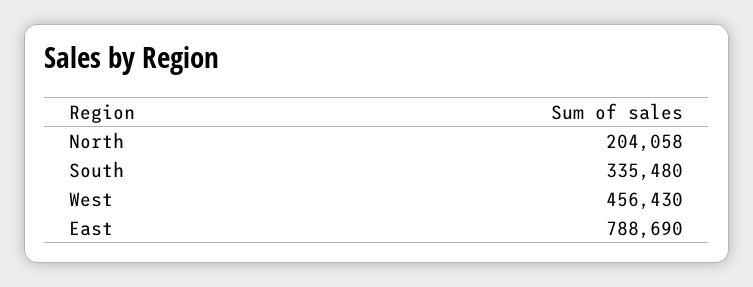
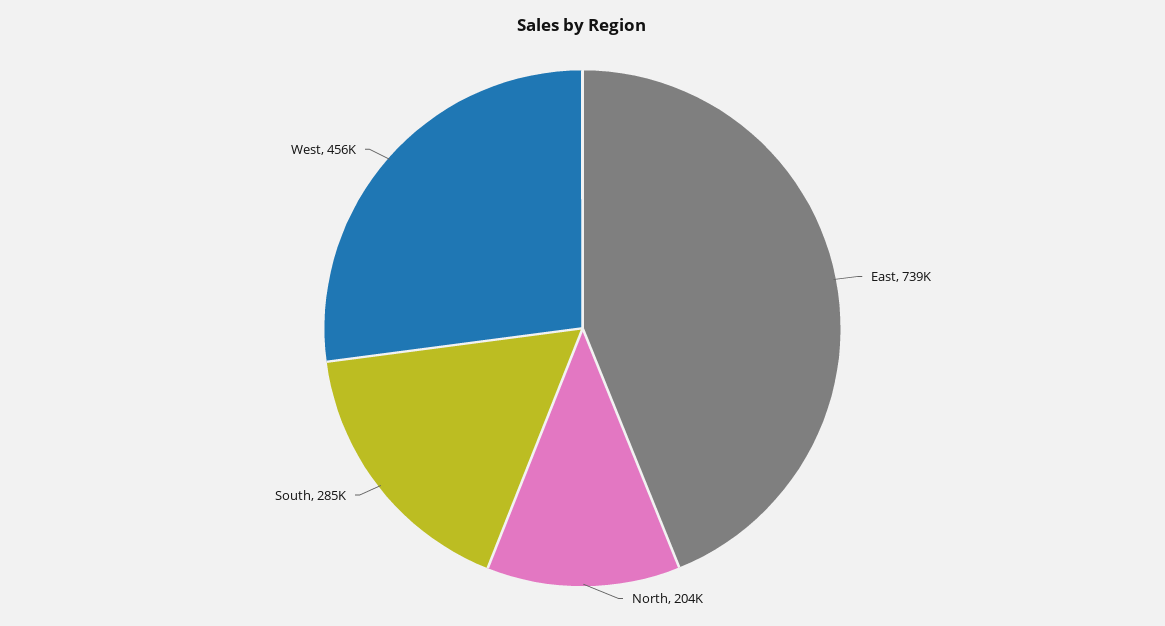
South: 335480 -> 285000
East: 788690 -> 739000

